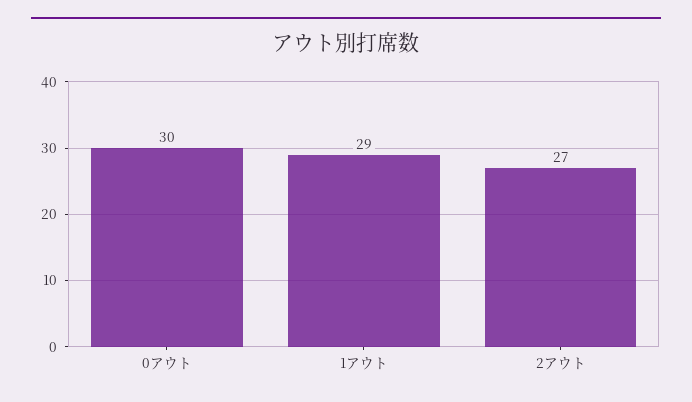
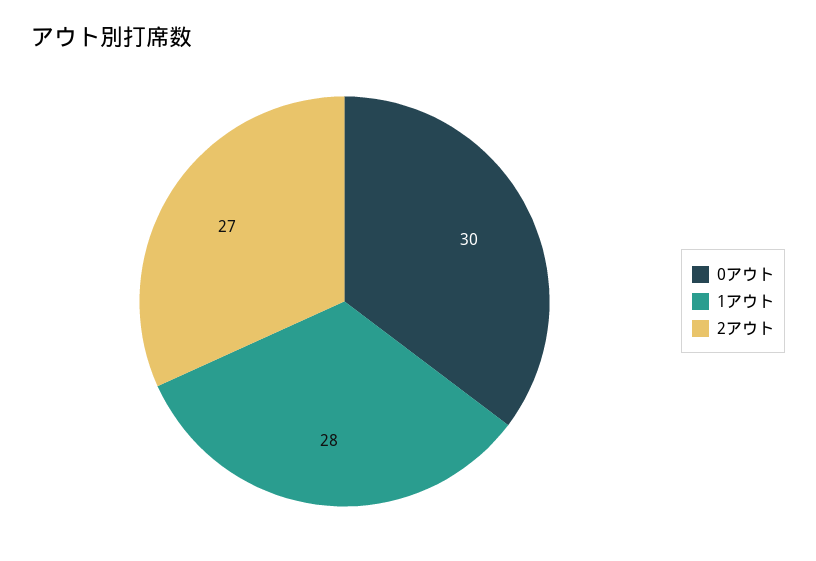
1アウト: 29 -> 28

